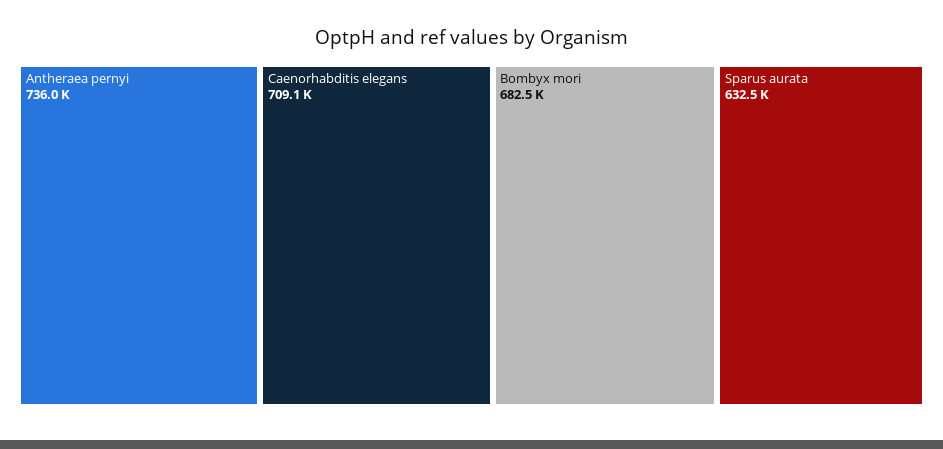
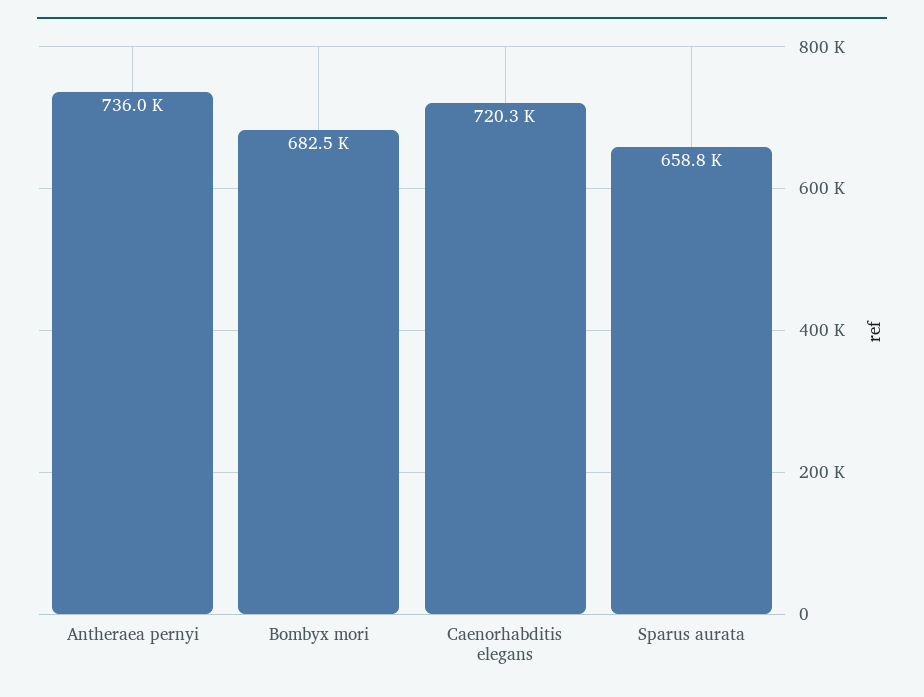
Caenorhabditis elegans: 709100 -> 720300
Sparus aurata: 632500 -> 658800

